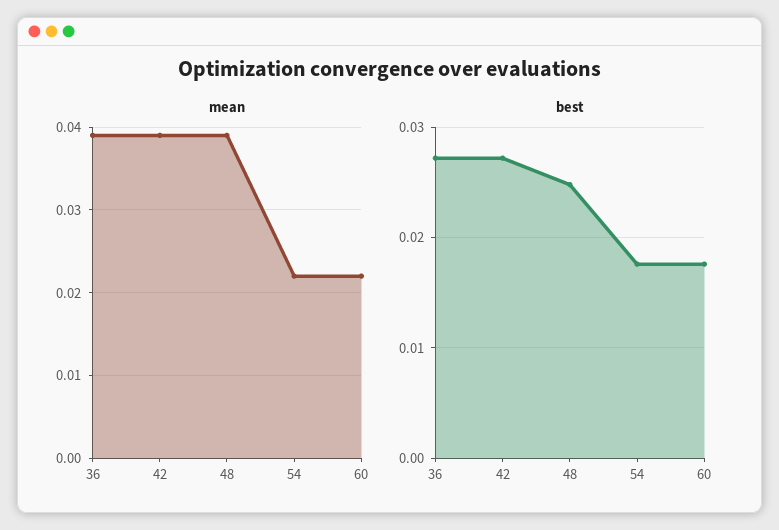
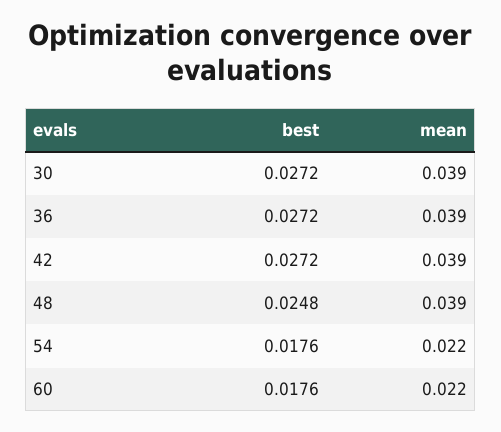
best, 30: none -> 0.0272
mean, 30: none -> 0.039

